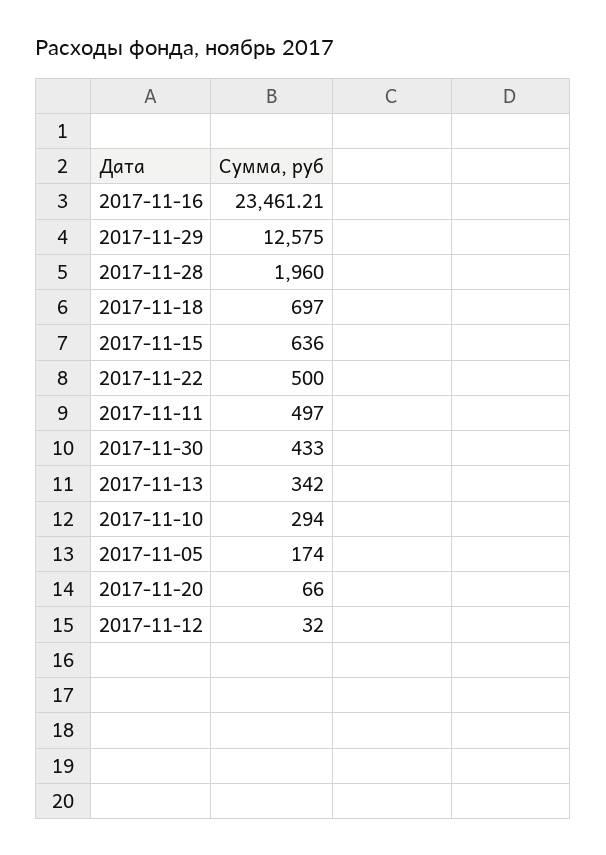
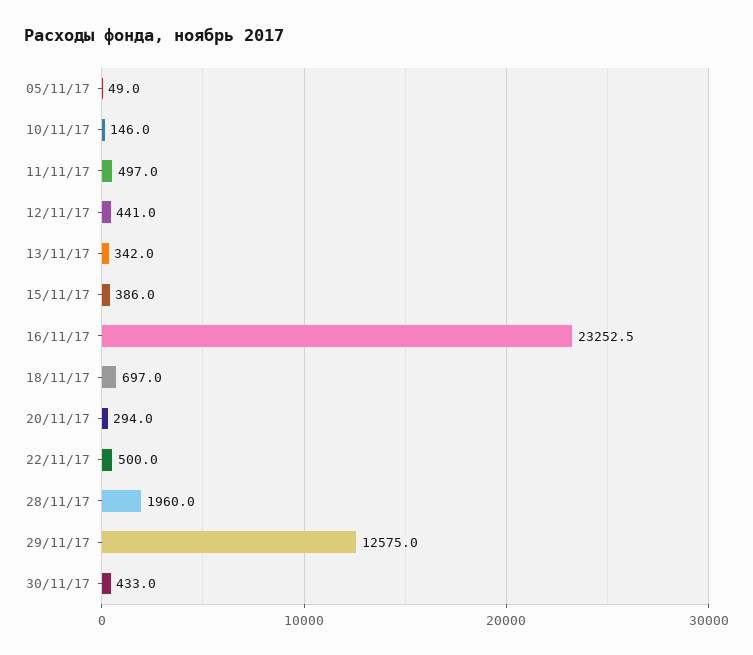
2017-11-16: 23461.21 -> 23252.5
2017-11-15: 636 -> 386
2017-11-10: 294 -> 146
2017-11-05: 174 -> 49
2017-11-20: 66 -> 294
2017-11-12: 32 -> 441

